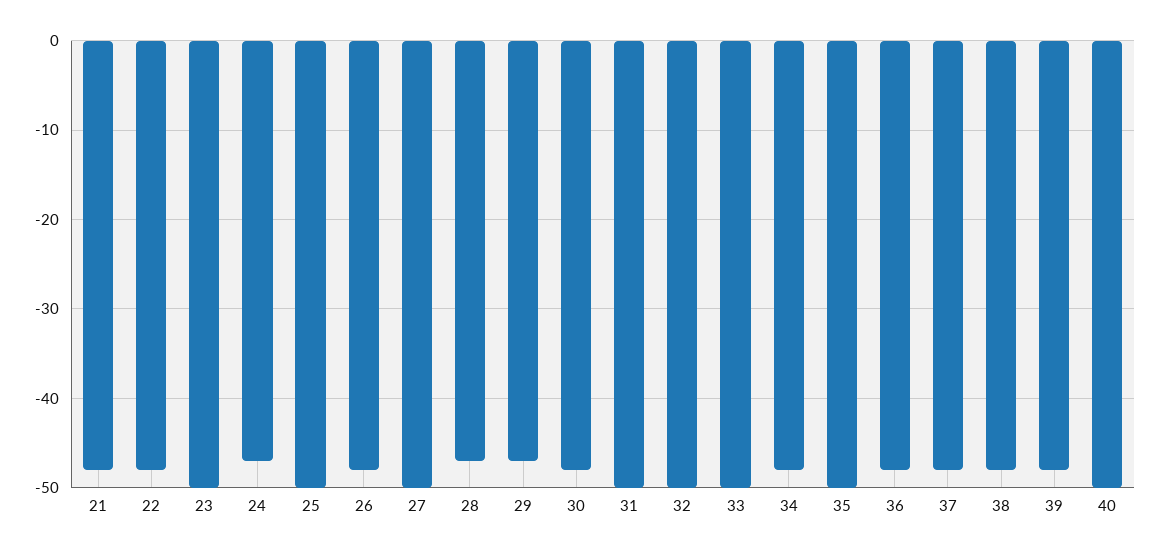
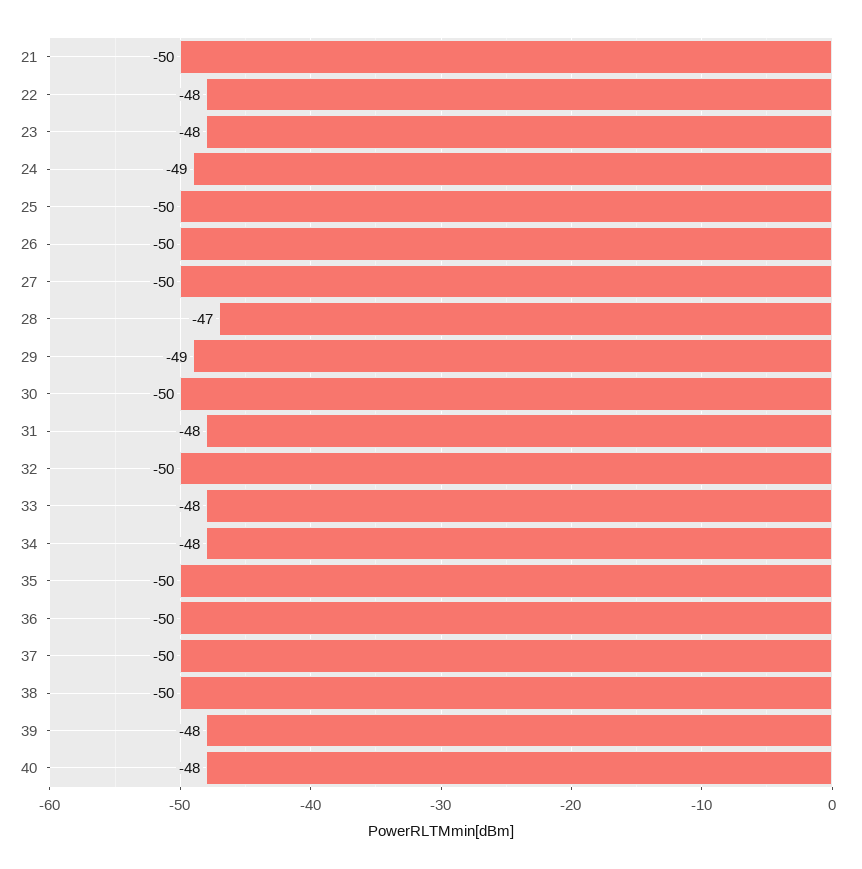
21: -48 -> -50
23: -50 -> -48
24: -47 -> -49
26: -48 -> -50
29: -47 -> -49
30: -48 -> -50
31: -50 -> -48
33: -50 -> -48
36: -48 -> -50
37: -48 -> -50
38: -48 -> -50
40: -50 -> -48

